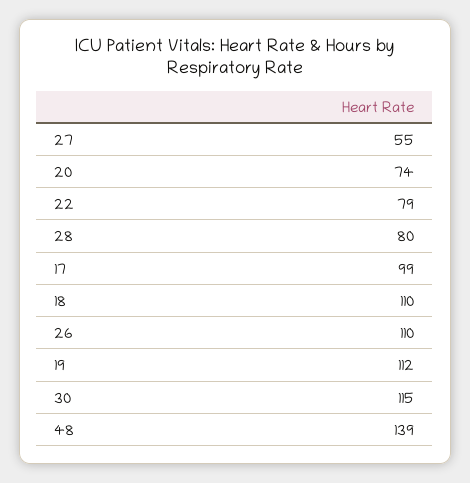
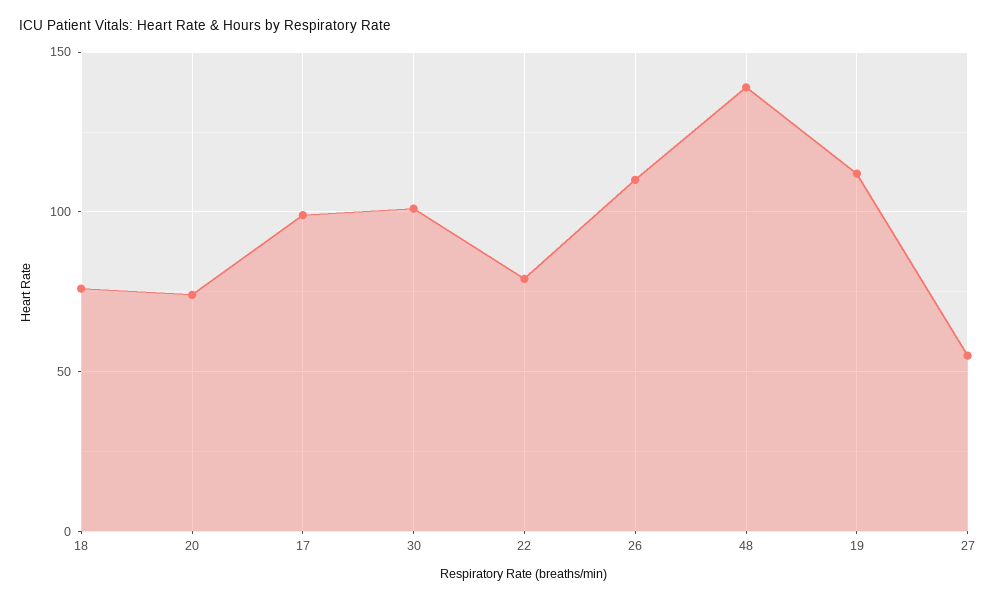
28: 80 -> none
18: 110 -> 75
30: 115 -> 100

